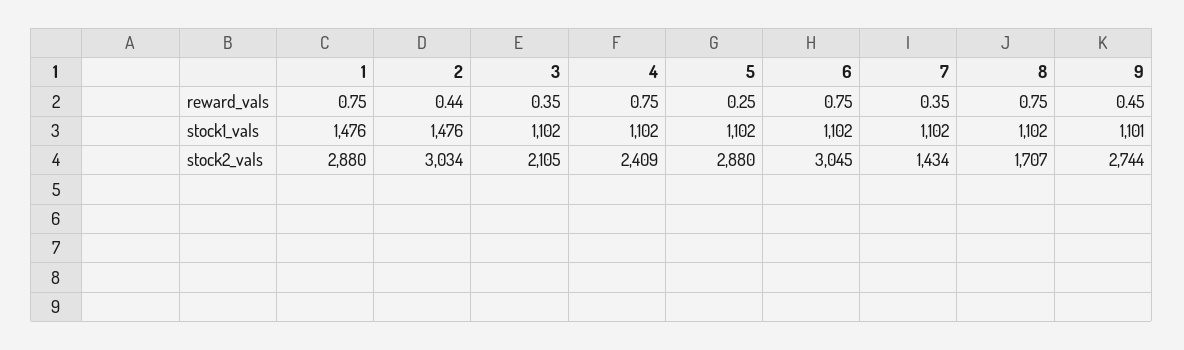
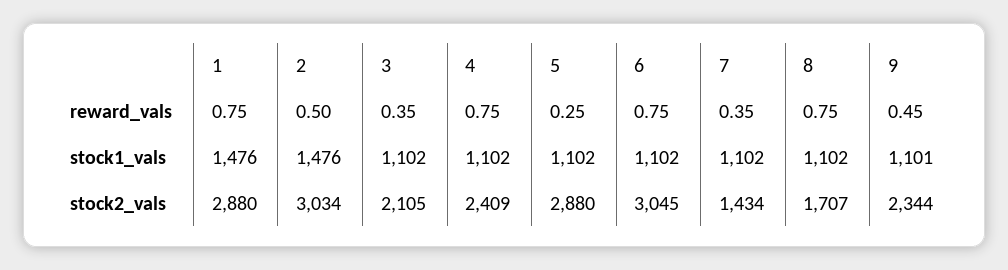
2, reward_vals: 0.44 -> 0.5
9, stock2_vals: 2744 -> 2344

